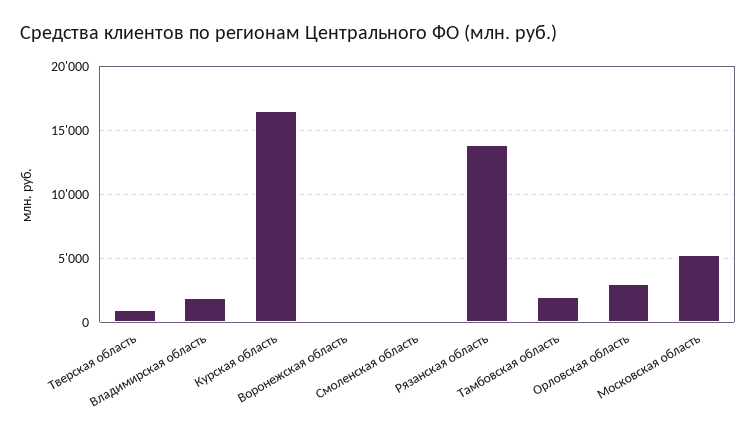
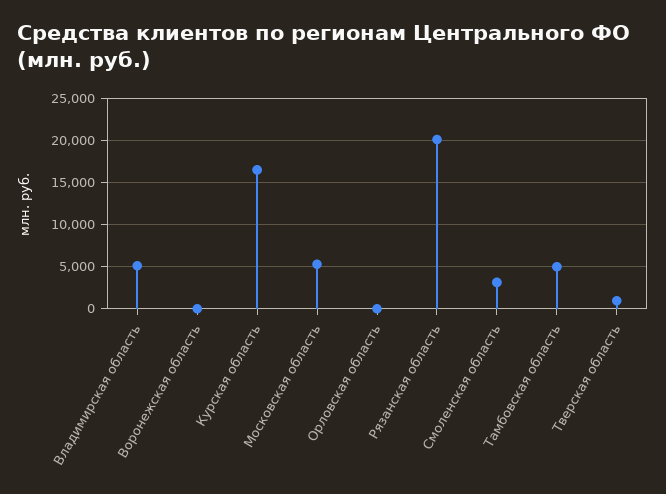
Владимирская область: 2000 -> 5000
Смоленская область: 0 -> 3000
Рязанская область: 14000 -> 20000
Тамбовская область: 2000 -> 5000
Орловская область: 3000 -> 0

